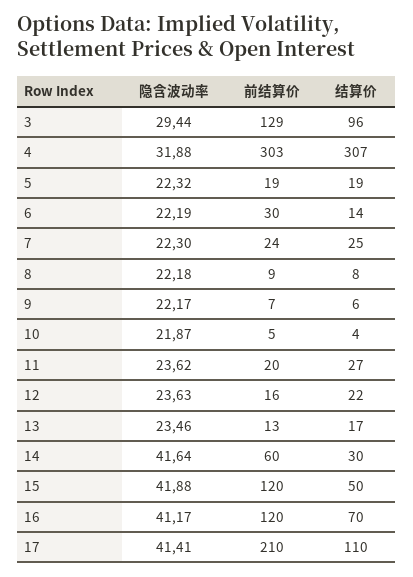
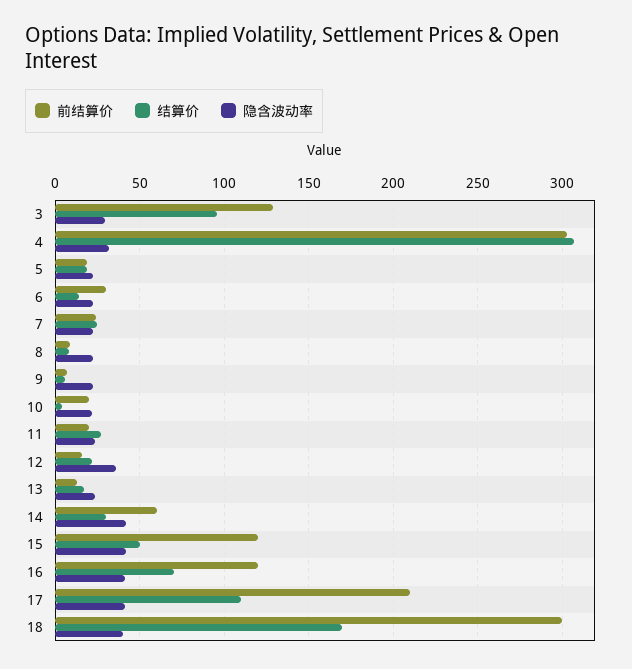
前结算价, 10: 5 -> 20
隐含波动率, 12: 23.63 -> 35
前结算价, 18: none -> 300
结算价, 18: none -> 170
隐含波动率, 18: none -> 40

